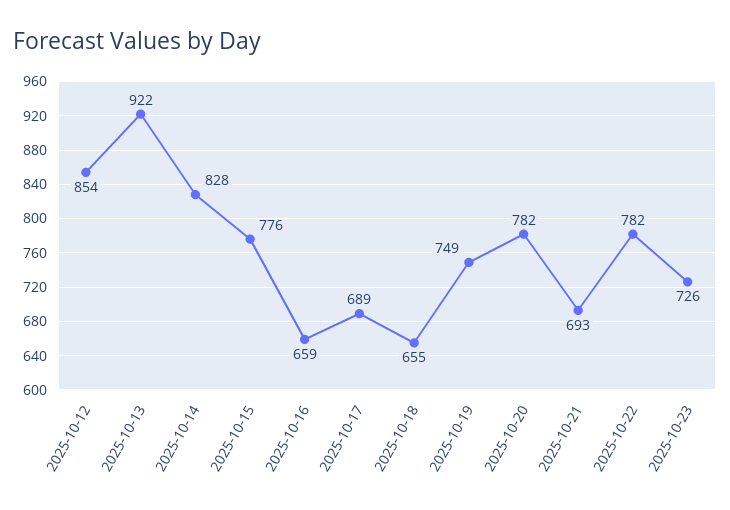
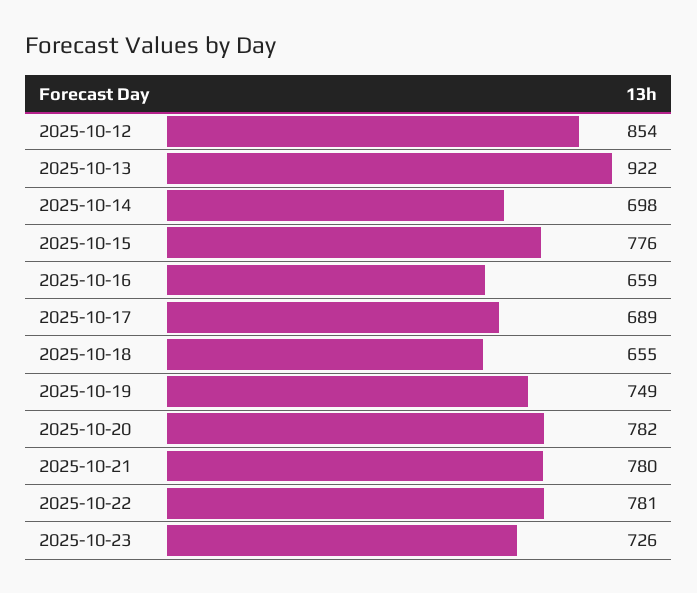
2025-10-14: 828 -> 698
2025-10-21: 693 -> 780
2025-10-22: 782 -> 781

